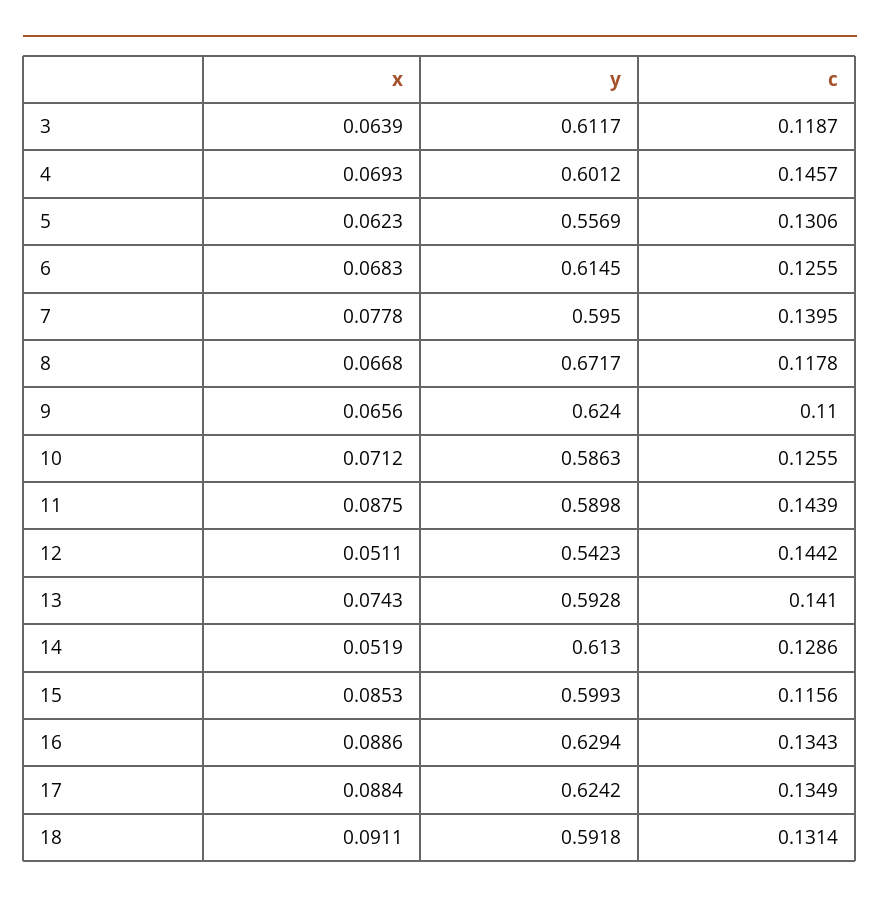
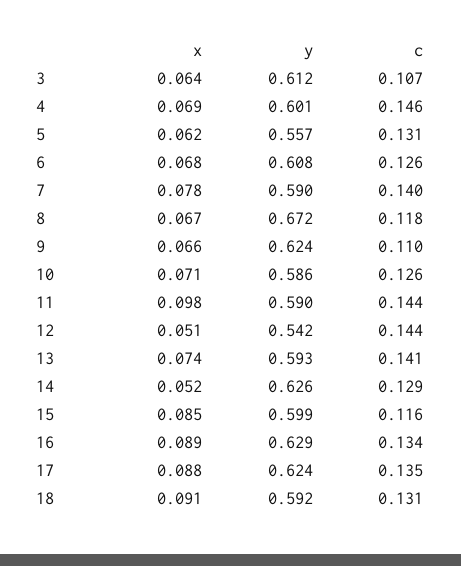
c, 3: 0.1187 -> 0.107
y, 6: 0.6145 -> 0.608
y, 7: 0.595 -> 0.59
x, 11: 0.0875 -> 0.098
y, 14: 0.613 -> 0.626

